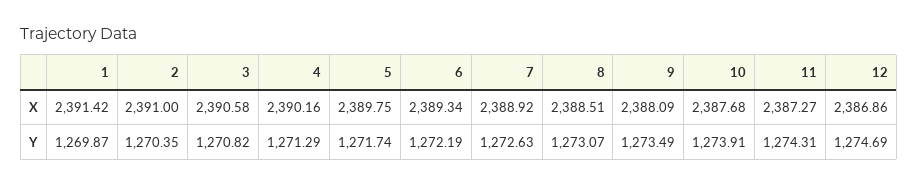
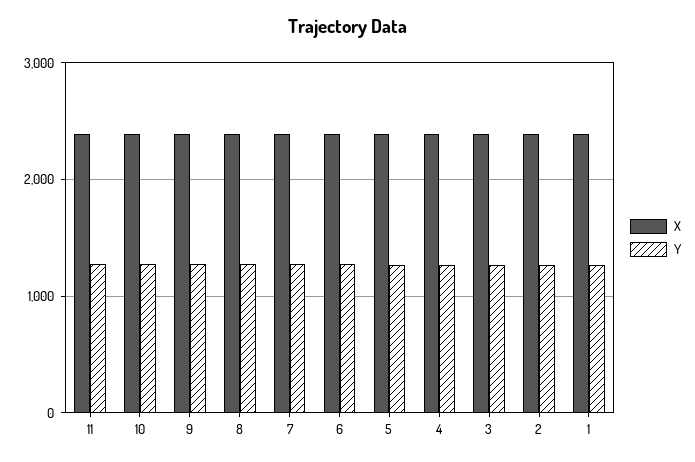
X, 12: 2386.86 -> none
Y, 12: 1274.69 -> none

